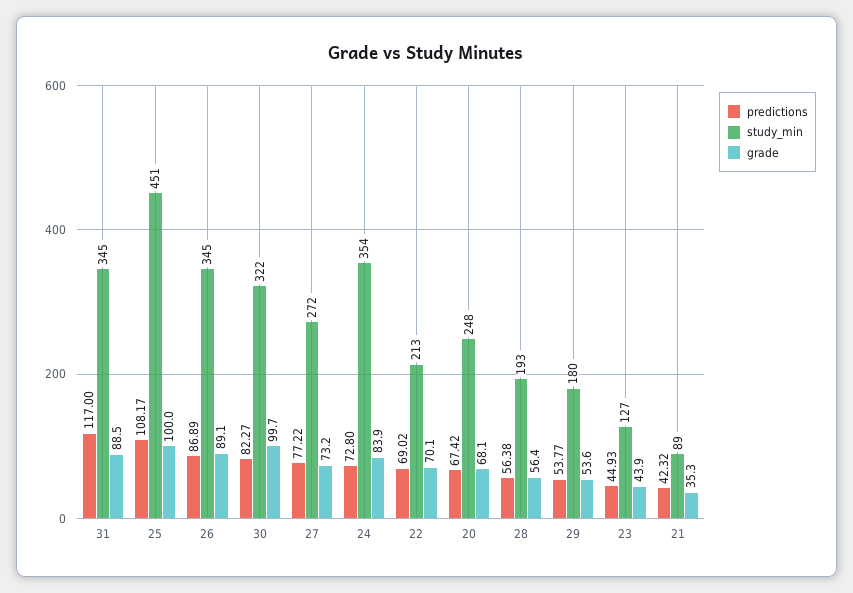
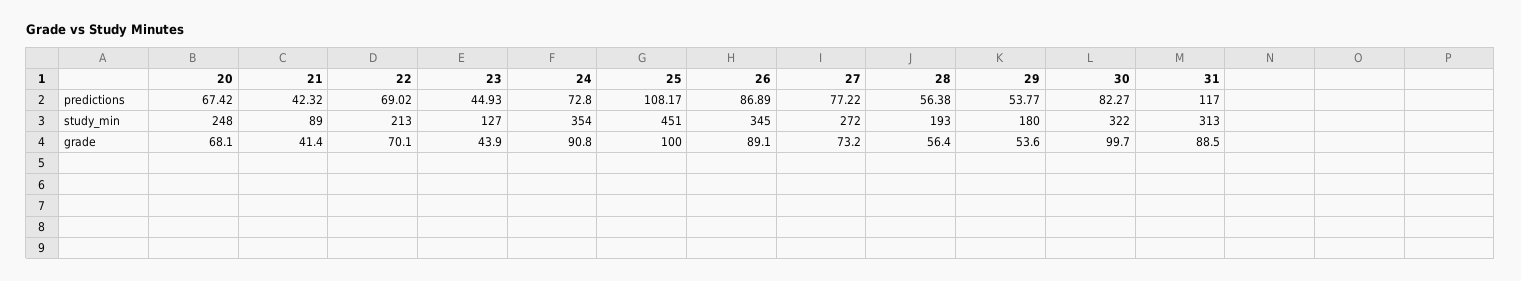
study_min, 31: 345 -> 313
grade, 24: 83.9 -> 90.8
grade, 21: 35.3 -> 41.4

